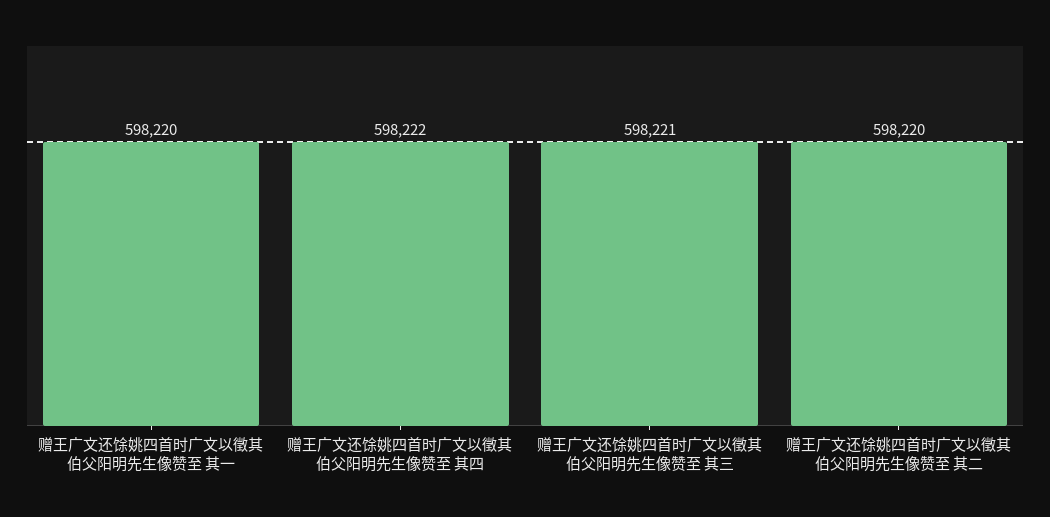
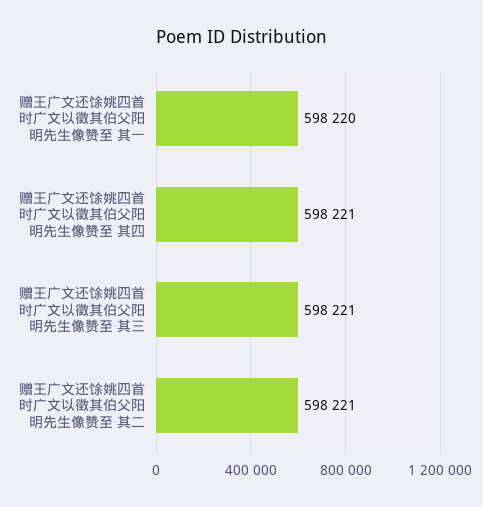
赠王广文还馀姚四首时广文以徵其伯父阳明先生像赞至 其四: 598222 -> 598221
赠王广文还馀姚四首时广文以徵其伯父阳明先生像赞至 其二: 598220 -> 598221

